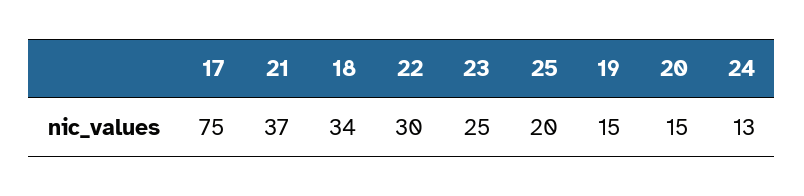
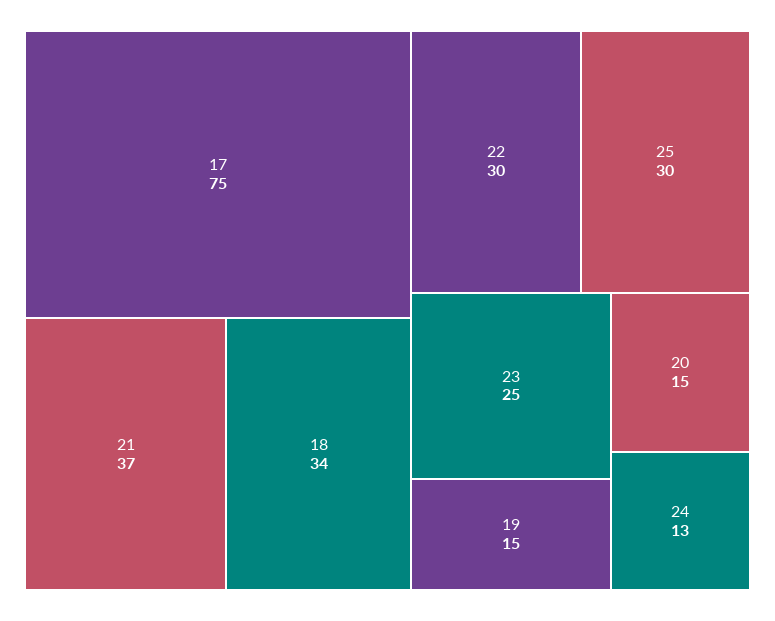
25: 20 -> 30

